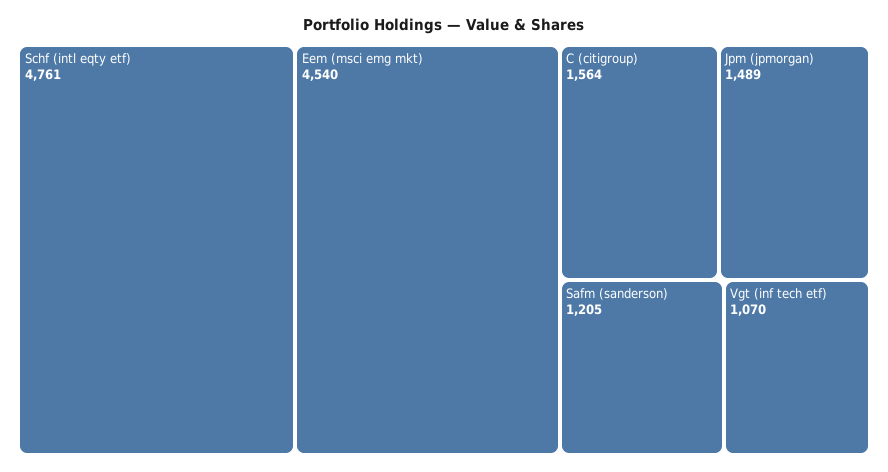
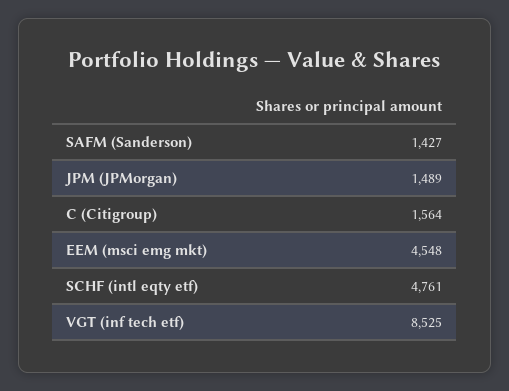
Eem (msci emg mkt): 4540 -> 4548
Safm (sanderson): 1205 -> 1427
Vgt (inf tech etf): 1070 -> 8525

